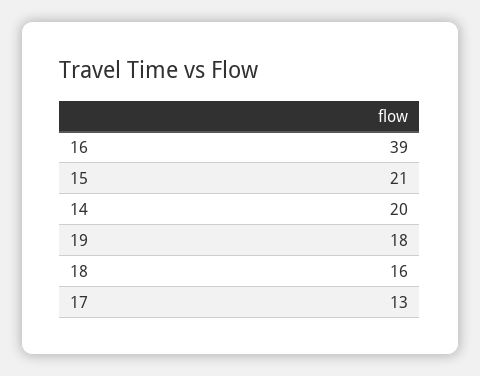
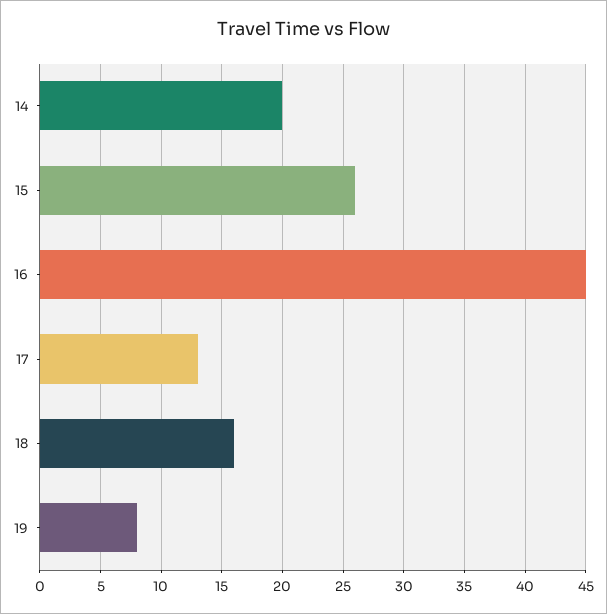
16: 39 -> 45
15: 21 -> 26
19: 18 -> 8

